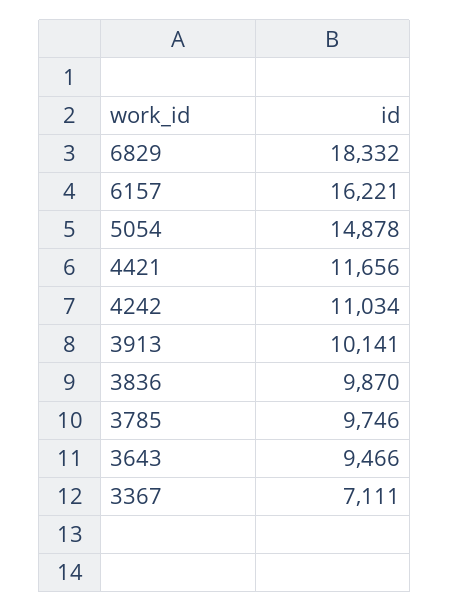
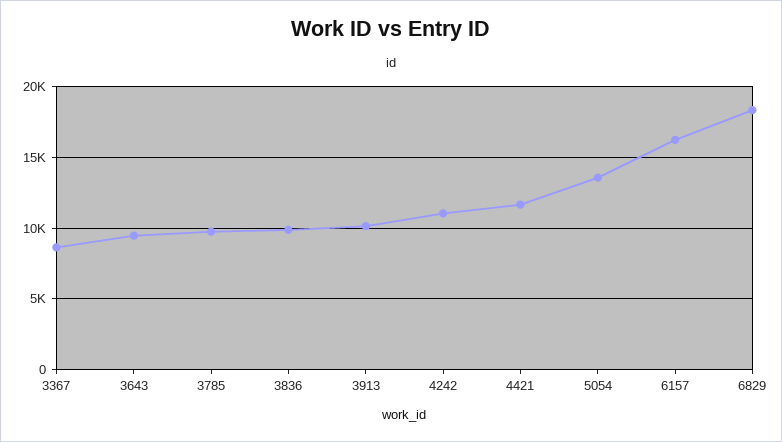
5054: 14878 -> 13500
3367: 7111 -> 8500

